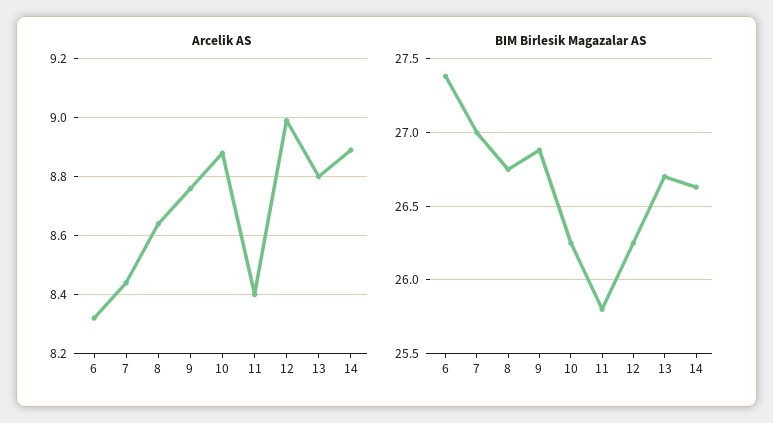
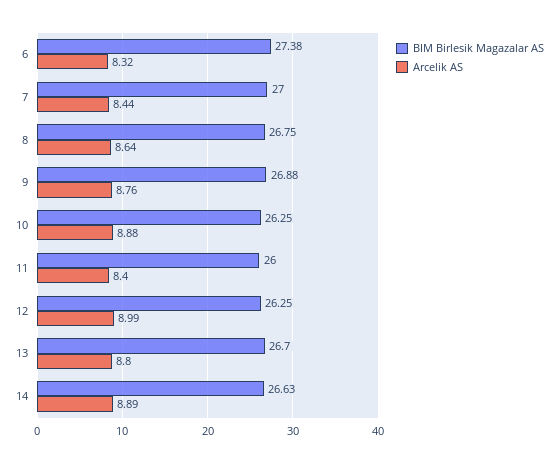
BIM Birlesik Magazalar AS, 11: 25.8 -> 26

